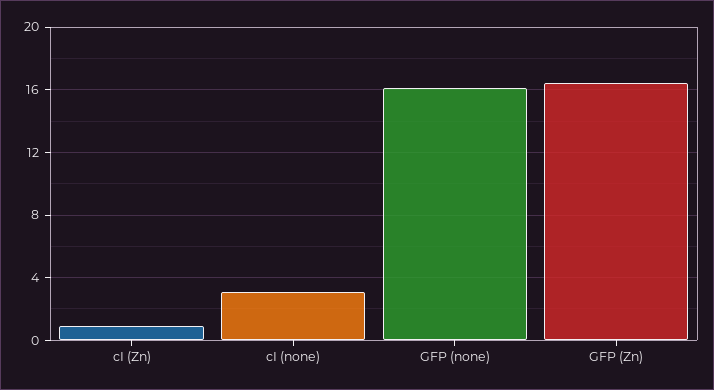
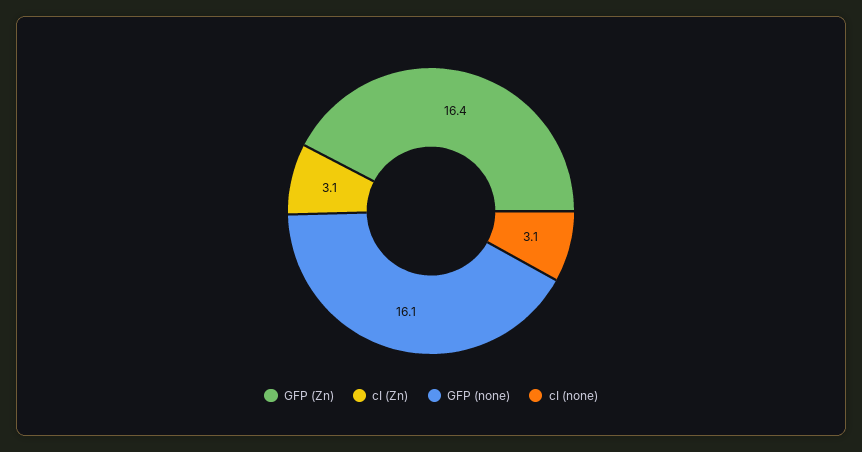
cI (Zn): 1 -> 3.1

